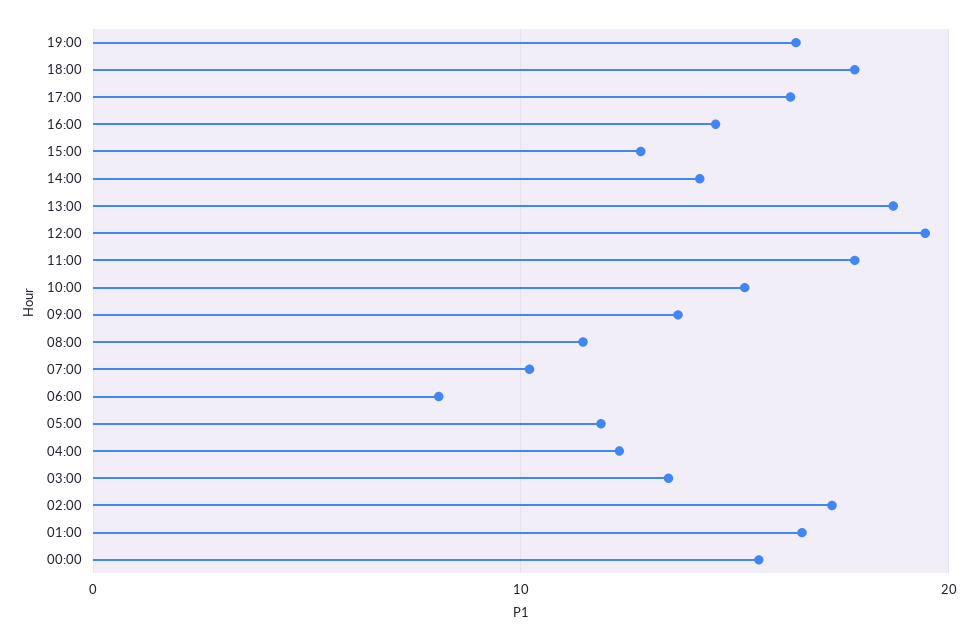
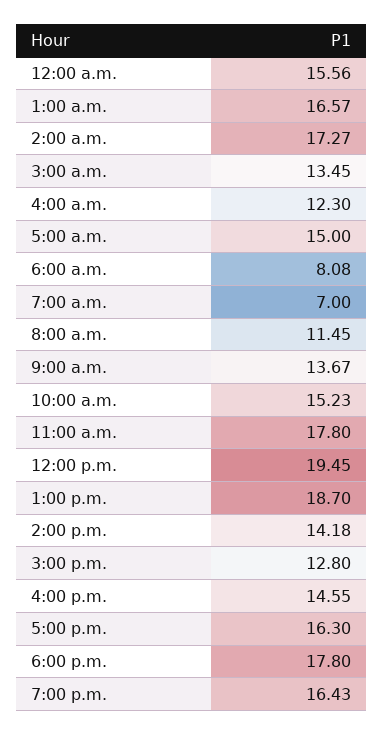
07:00: 10 -> 7
05:00: 12 -> 15

